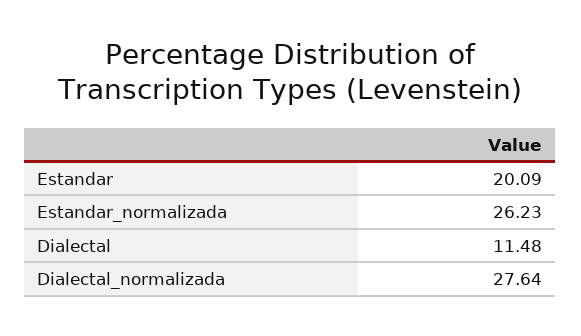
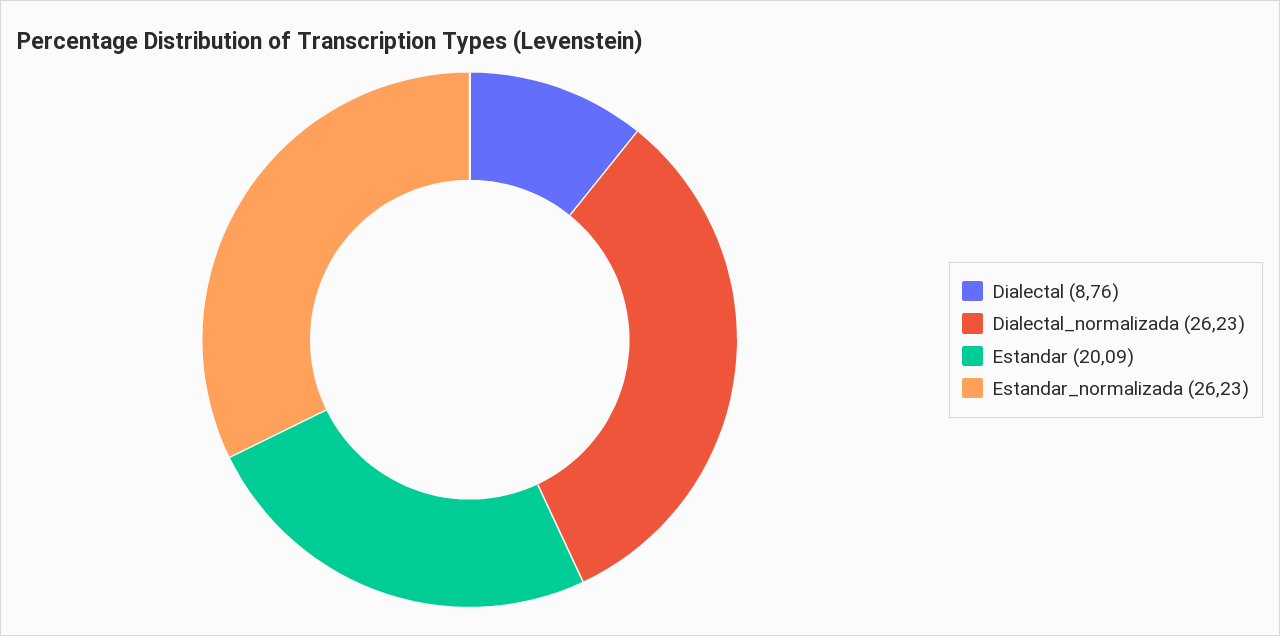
Dialectal: 11.48 -> 8.76
Dialectal_normalizada: 27.64 -> 26.23

